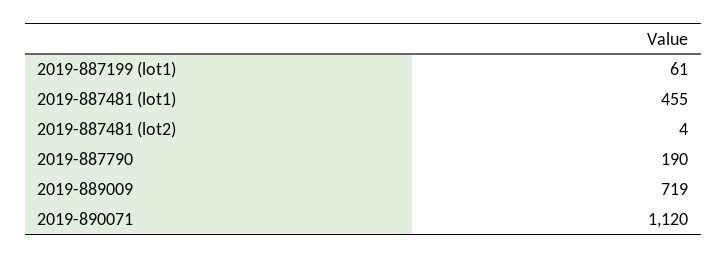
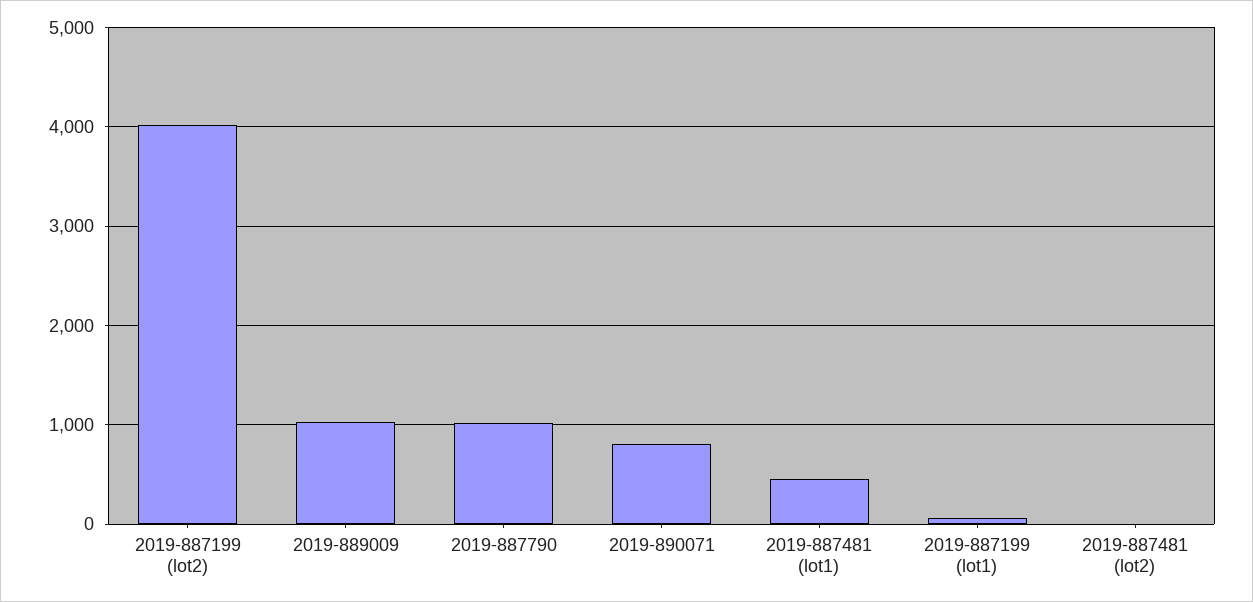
2019-887790: 190 -> 1000
2019-889009: 719 -> 1000
2019-890071: 1120 -> 800
2019-887199 (lot2): none -> 4000

